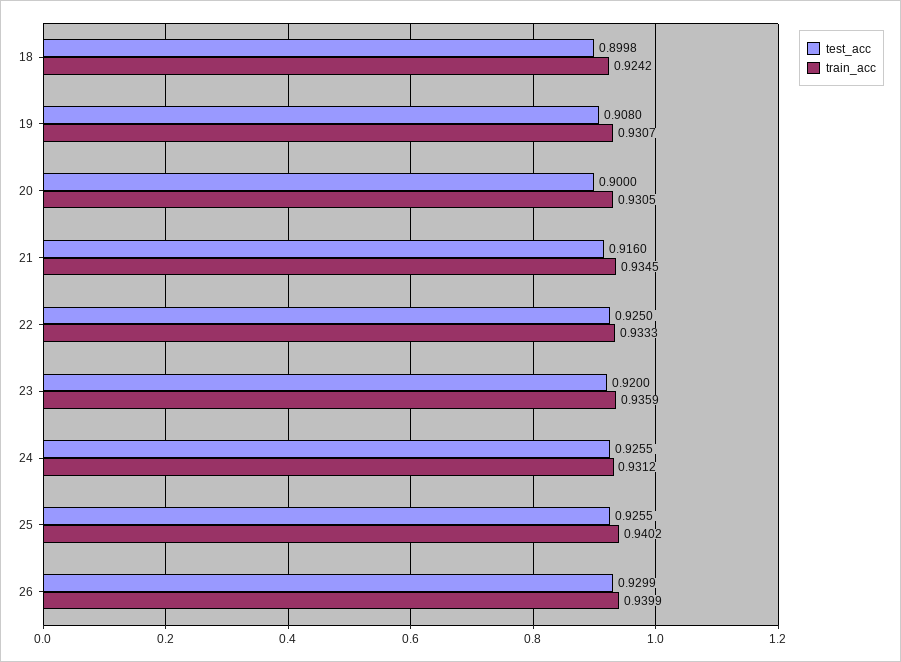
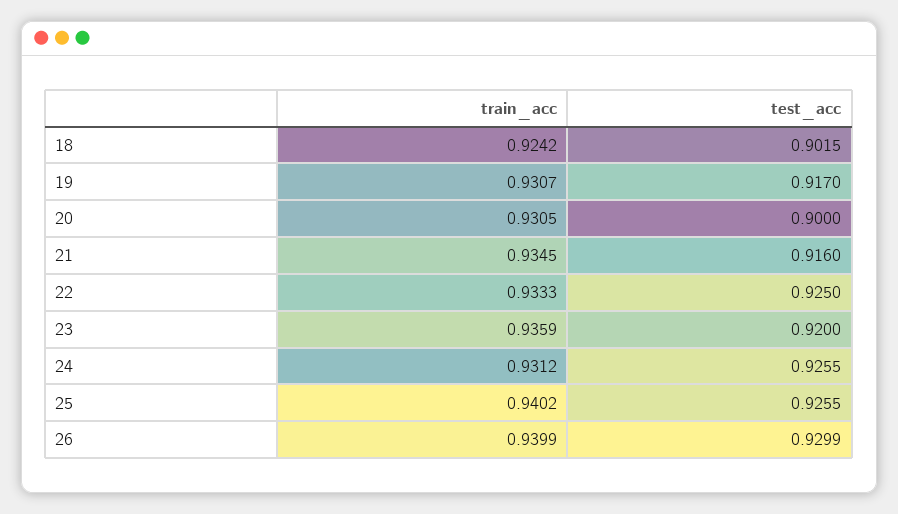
test_acc, 18: 0.8998 -> 0.9015
test_acc, 19: 0.908 -> 0.917

